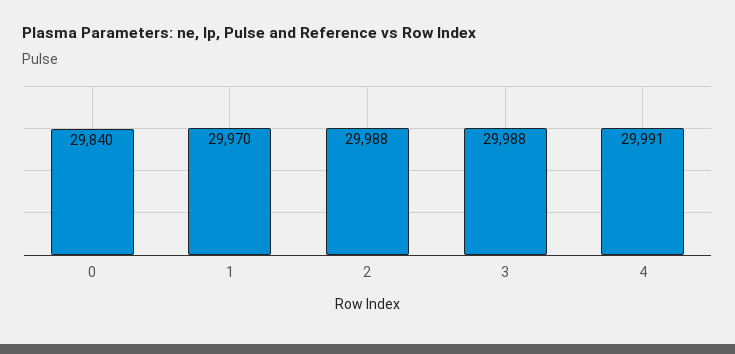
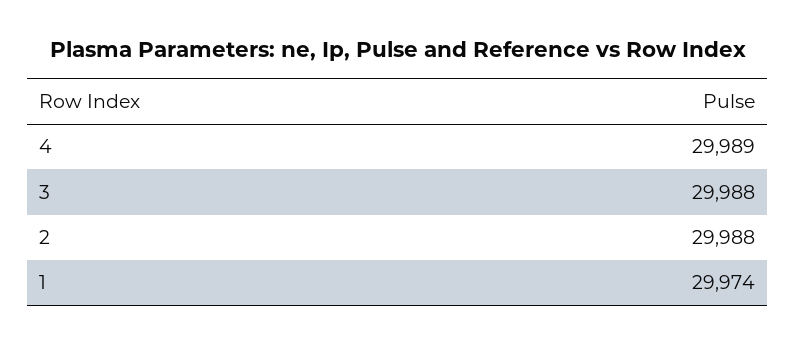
0: 29840 -> none
1: 29970 -> 29974
4: 29991 -> 29989

